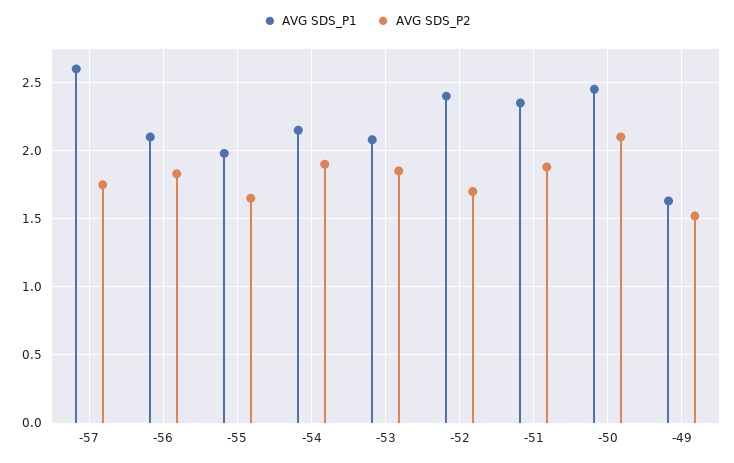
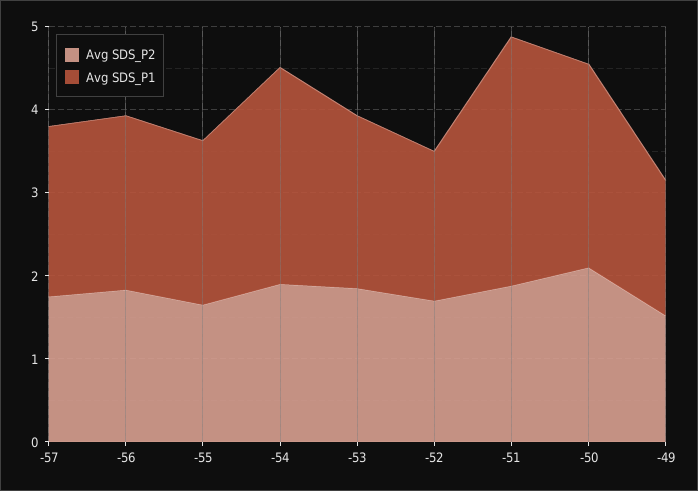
AVG SDS_P1, -57: 2.6 -> 2
AVG SDS_P1, -54: 2.15 -> 2.6
AVG SDS_P1, -52: 2.4 -> 1.8
AVG SDS_P1, -51: 2.35 -> 3

